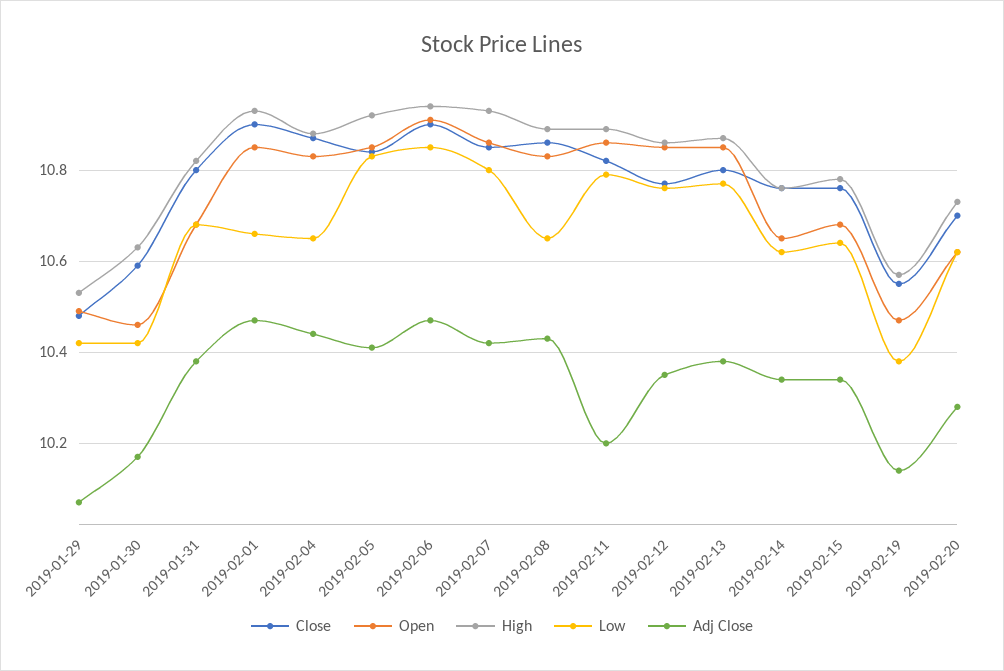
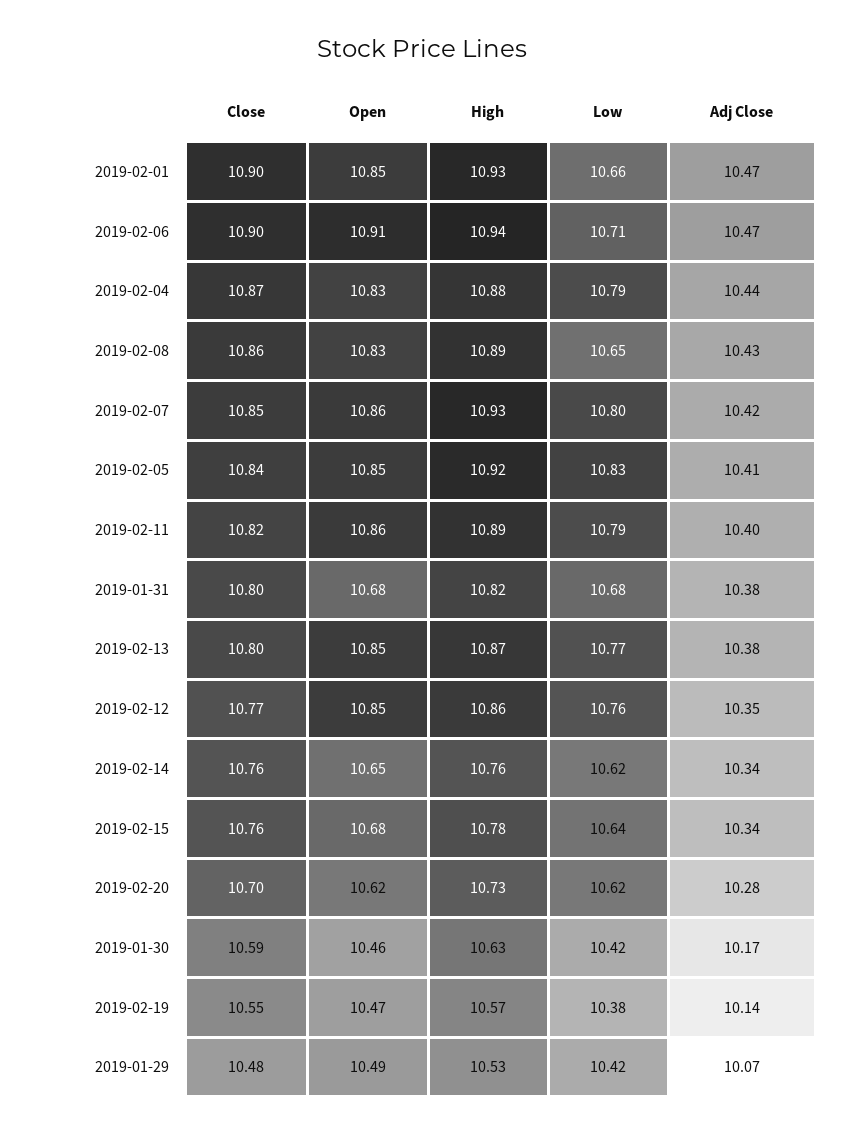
Low, 2019-02-04: 10.65 -> 10.79
Low, 2019-02-06: 10.85 -> 10.71
Adj Close, 2019-02-11: 10.2 -> 10.4

